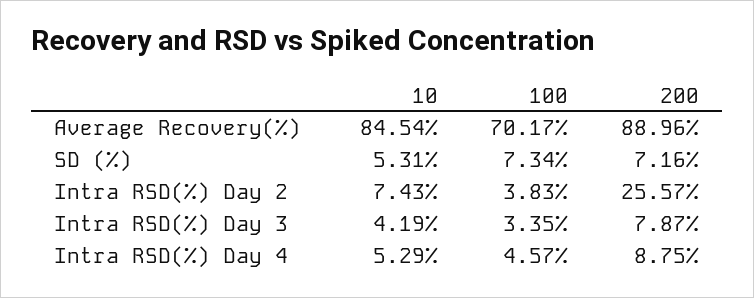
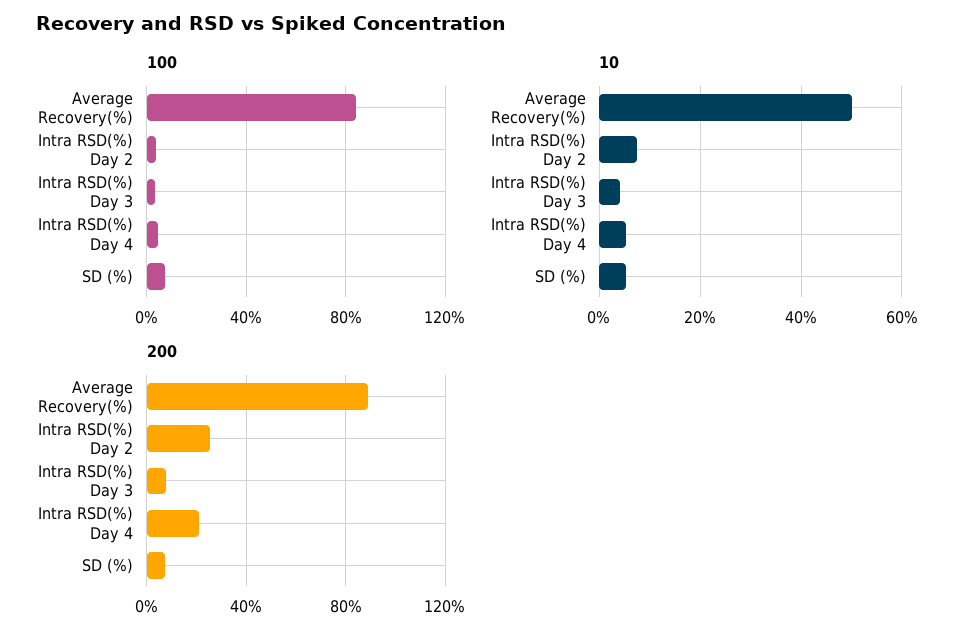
10, Average Recovery(%): 84.54 -> 50
100, Average Recovery(%): 70.17 -> 85
200, Intra RSD(%) Day 4: 8.75 -> 20

